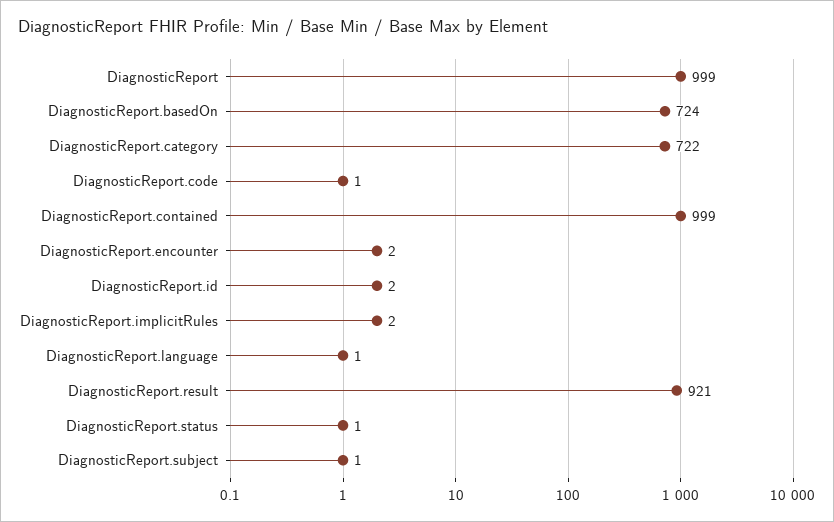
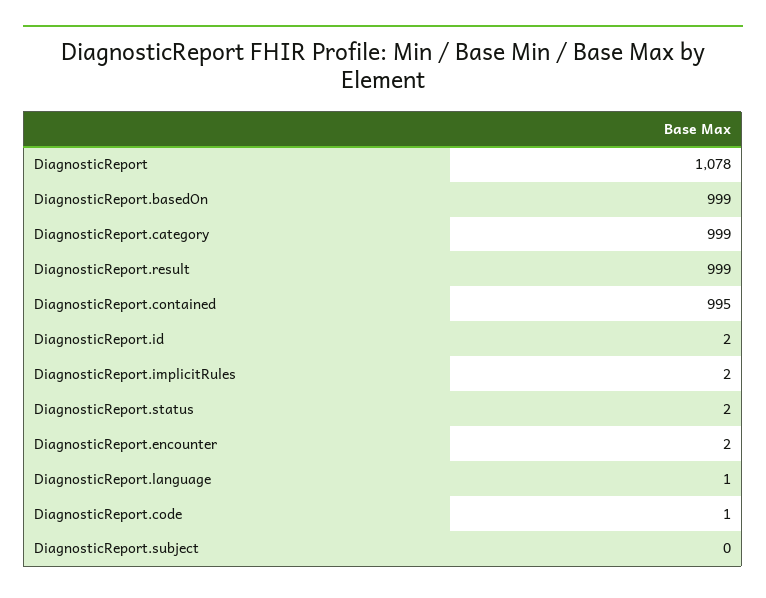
DiagnosticReport: 999 -> 1078
DiagnosticReport.basedOn: 724 -> 999
DiagnosticReport.category: 722 -> 999
DiagnosticReport.contained: 999 -> 995
DiagnosticReport.result: 921 -> 999
DiagnosticReport.status: 1 -> 2
DiagnosticReport.subject: 1 -> 0

